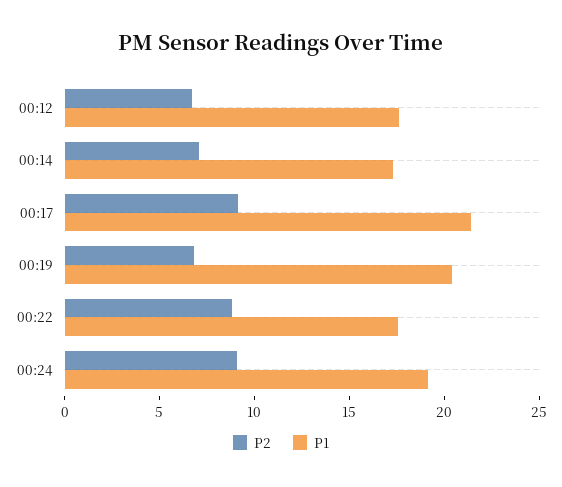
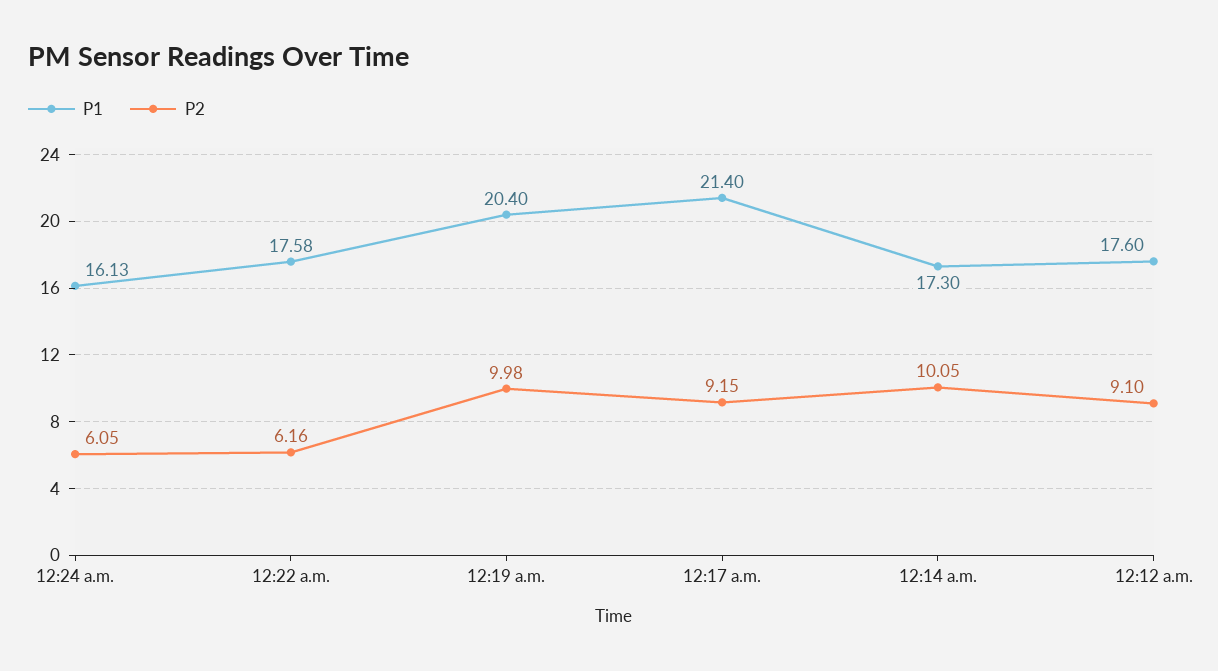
P2, 00:12: 7 -> 9.1
P2, 00:14: 7 -> 10.05
P2, 00:19: 7 -> 9.98
P2, 00:22: 9 -> 6.16
P2, 00:24: 9 -> 6.05
P1, 00:24: 19 -> 16.13

